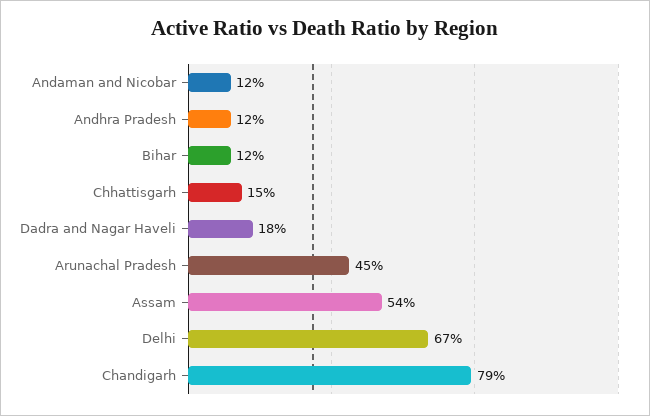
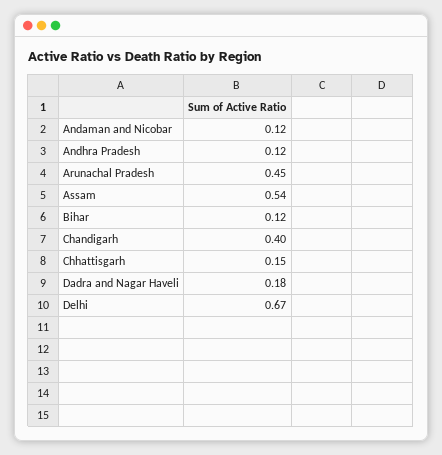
Chandigarh: 0.79 -> 0.4

